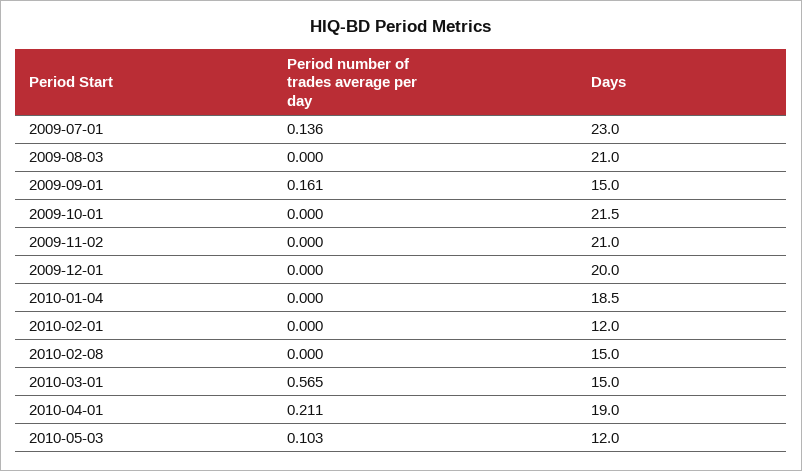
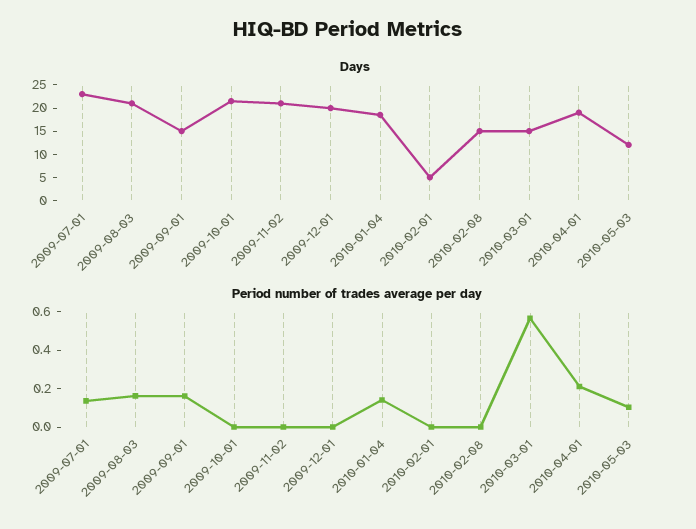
Period number of trades average per day, 2009-08-03: 0 -> 0.15
Period number of trades average per day, 2010-01-04: 0 -> 0.15
Days, 2010-02-01: 12 -> 5

